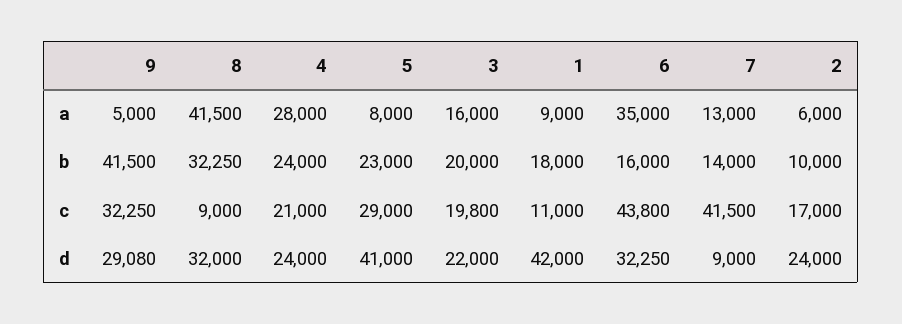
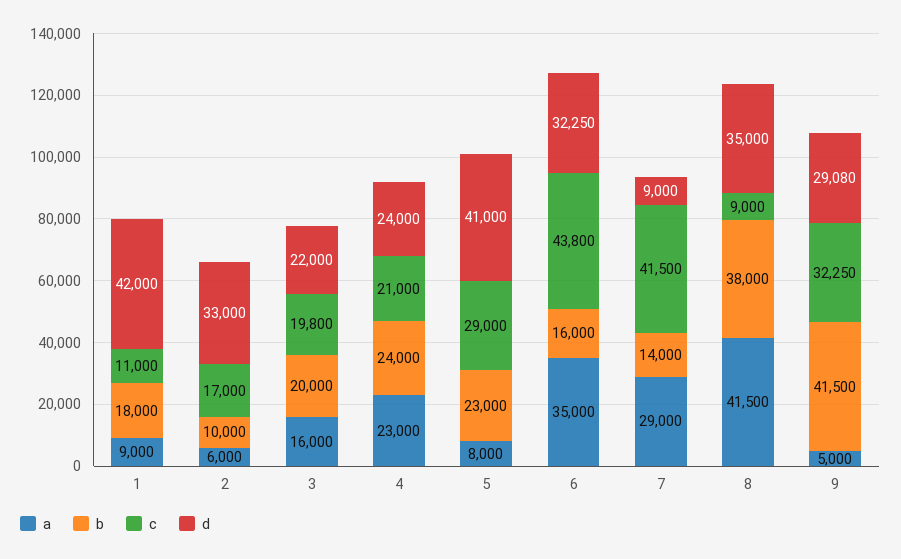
a, 4: 28000 -> 23000
a, 7: 13000 -> 29000
b, 8: 32250 -> 38000
d, 8: 32000 -> 35000
d, 2: 24000 -> 33000

